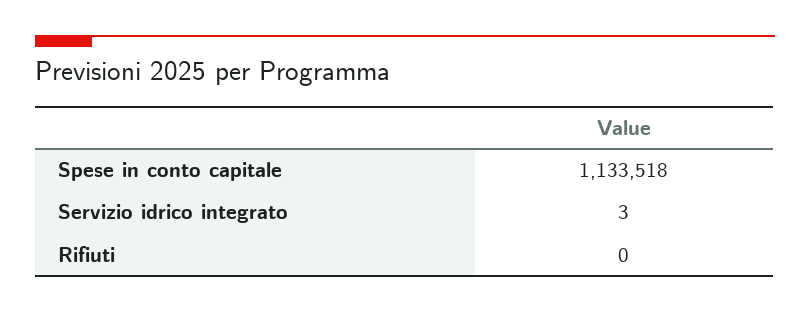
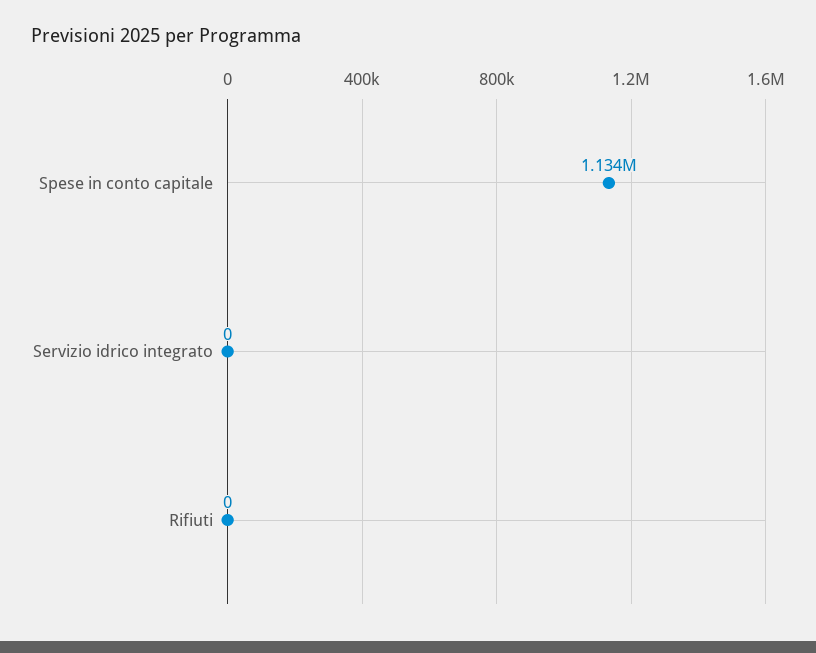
Servizio idrico integrato: 3 -> 0

